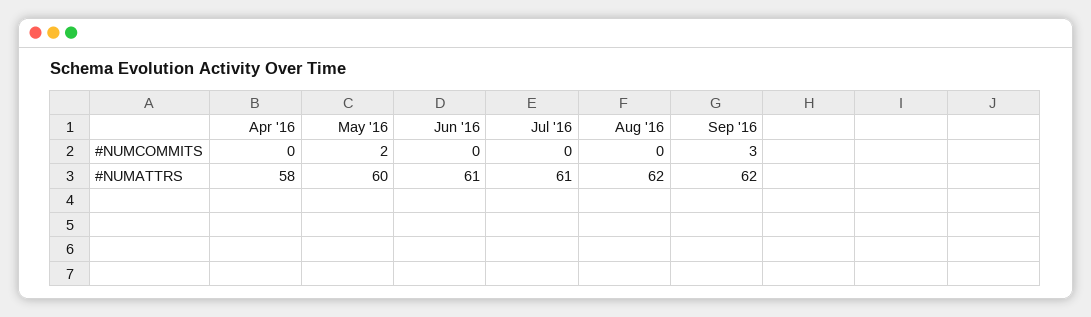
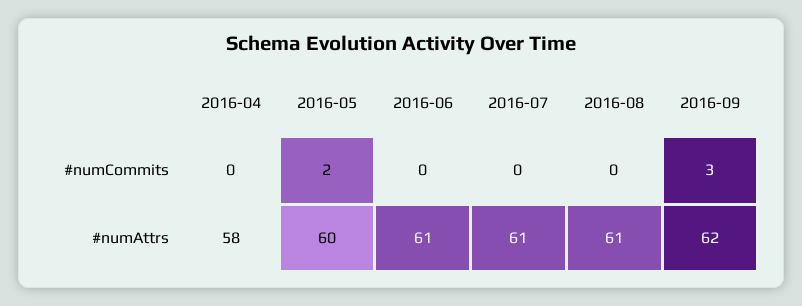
Aug '16, #NUMATTRS: 62 -> 61

